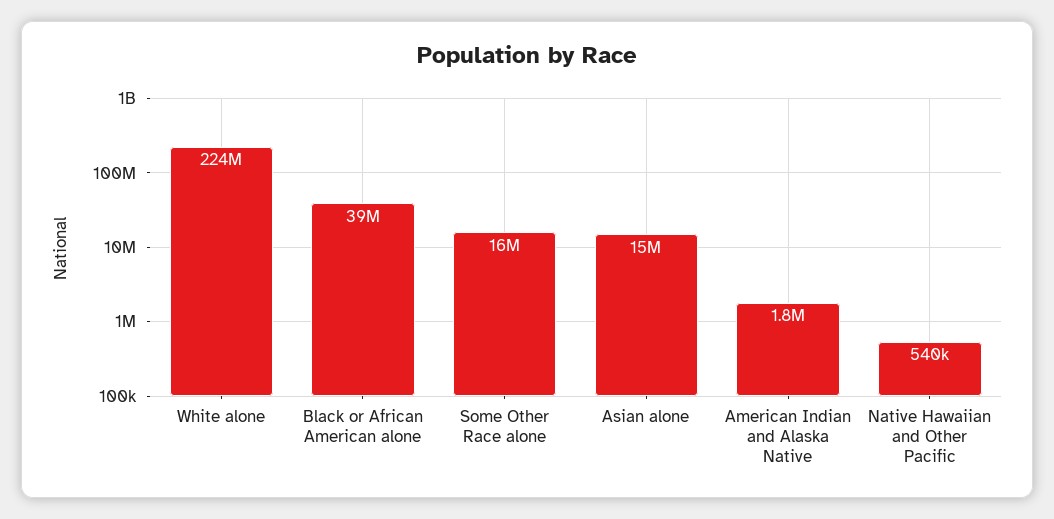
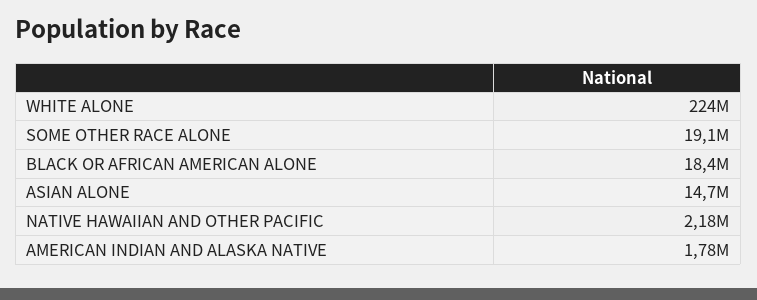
Black or African American alone: 39000000 -> 18400000
Some Other Race alone: 16000000 -> 19100000
Native Hawaiian and Other Pacific: 540000 -> 2180000

